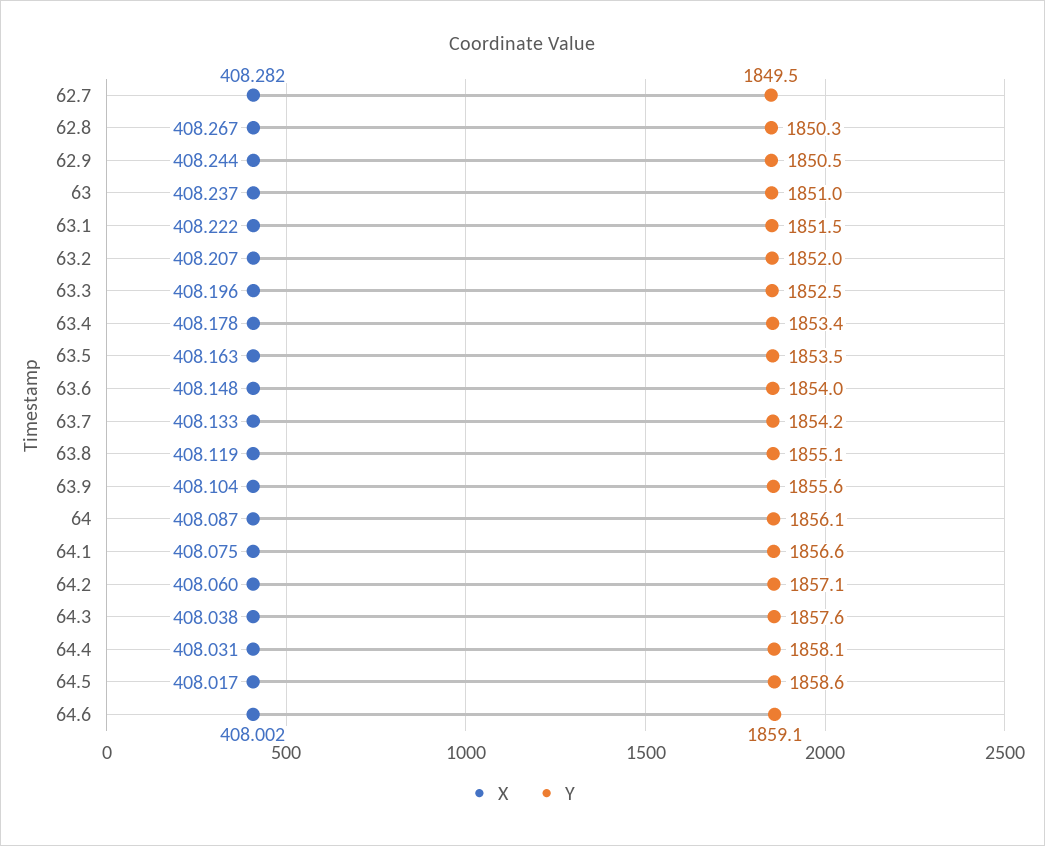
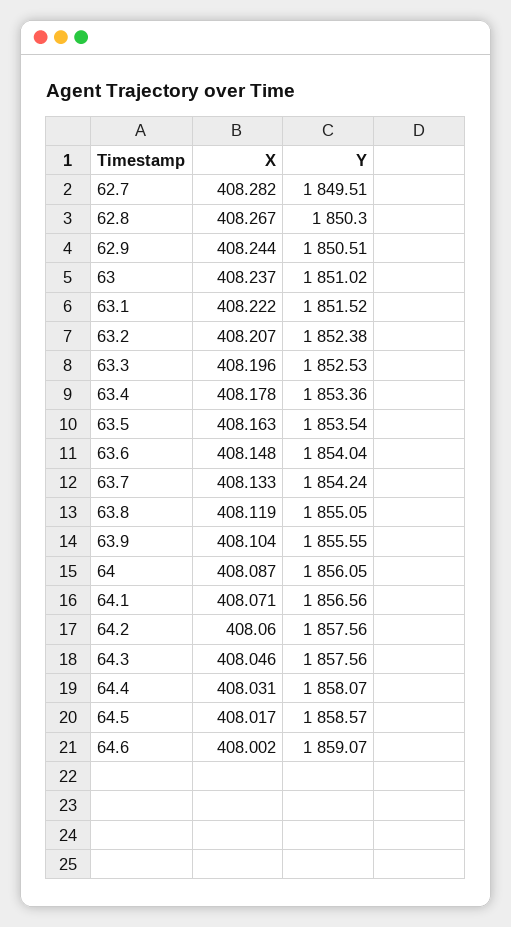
Y, 63.2: 1852 -> 1852.38
X, 64.1: 408.075 -> 408.071
Y, 64.2: 1857.1 -> 1857.56
X, 64.3: 408.038 -> 408.046

